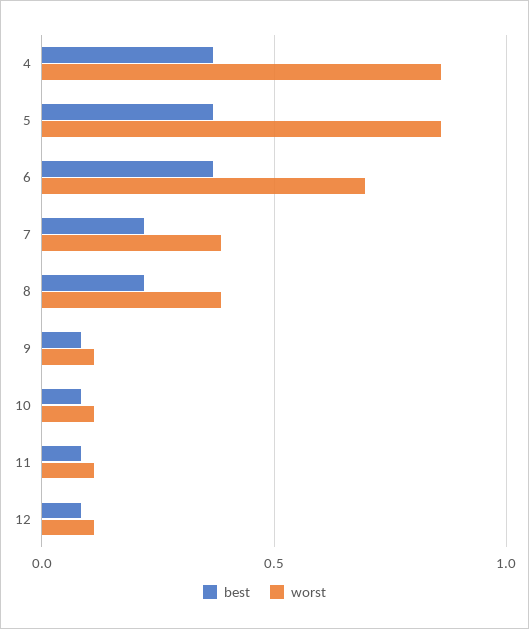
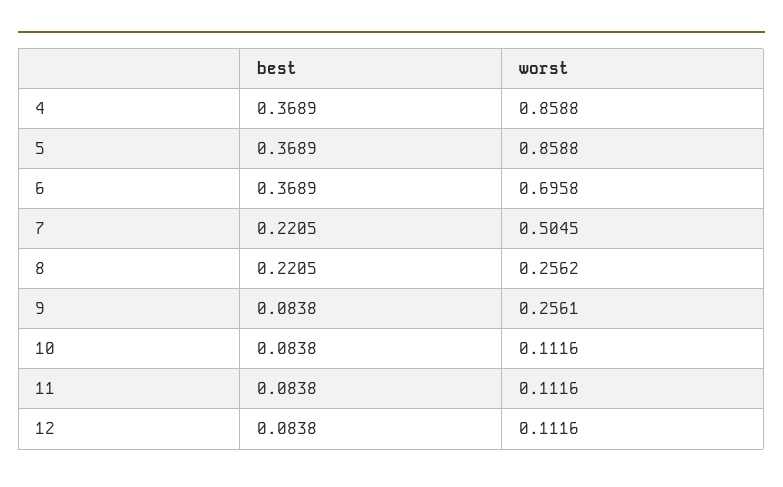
worst, 7: 0.4 -> 0.5045
worst, 8: 0.4 -> 0.2562
worst, 9: 0.1 -> 0.2561

